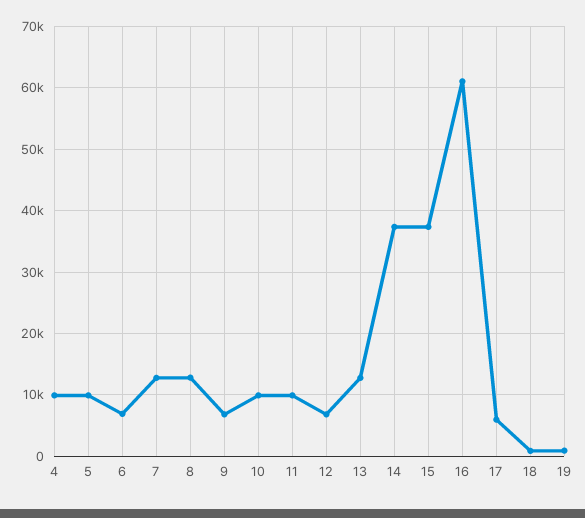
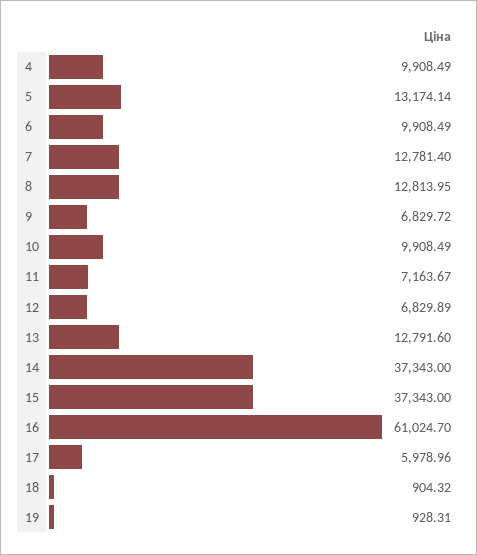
5: 10000 -> 13174.14
6: 7000 -> 9908.49
11: 10000 -> 7163.67

